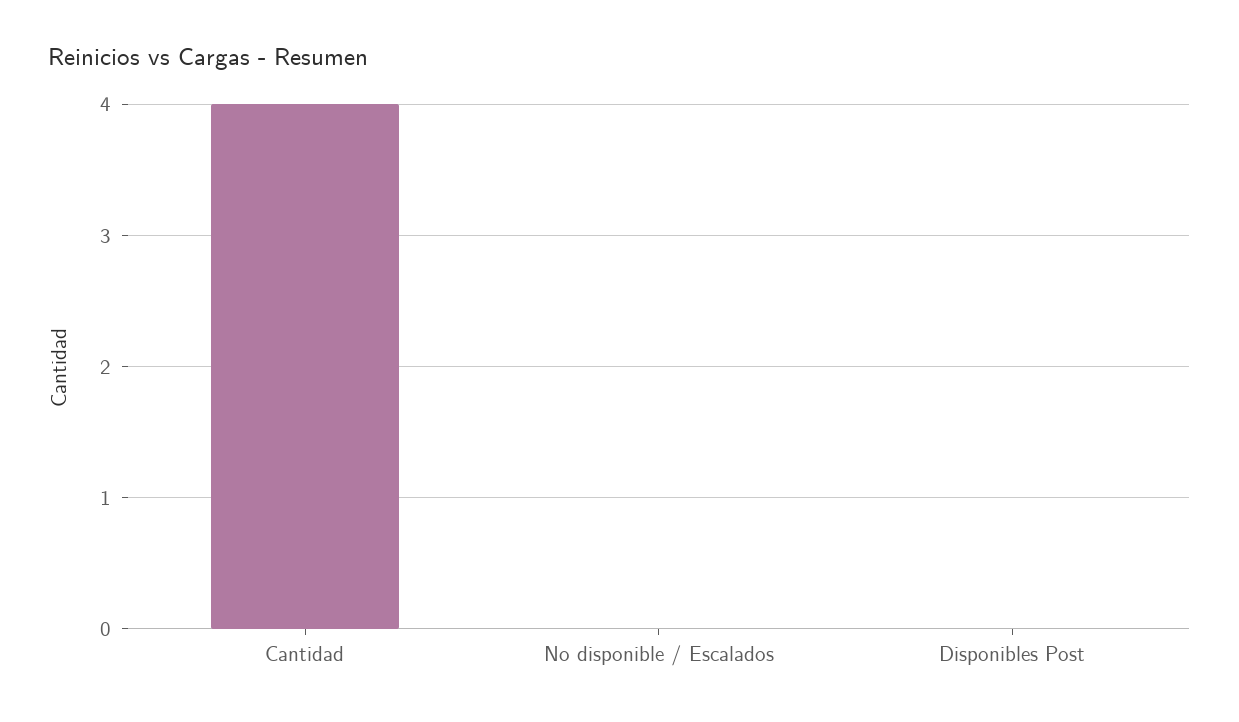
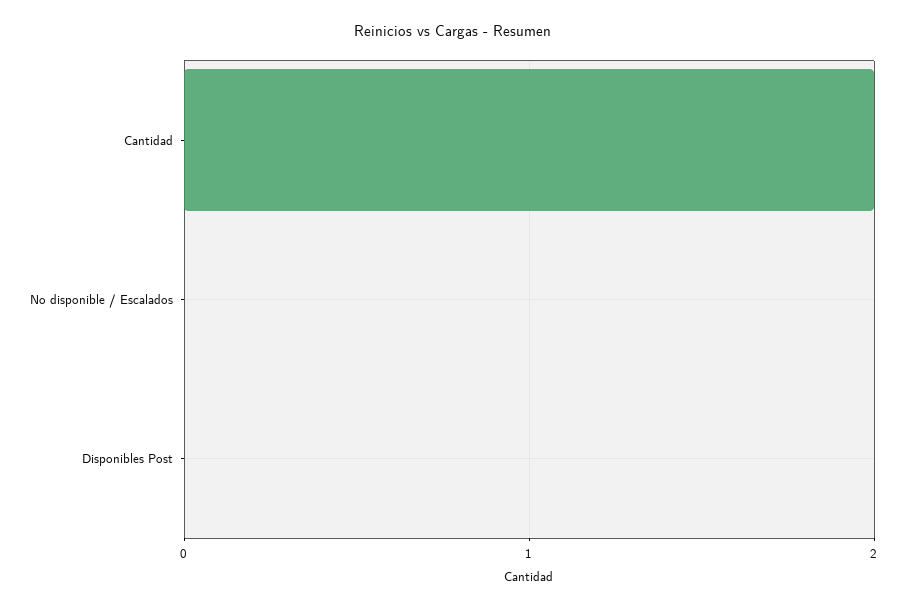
Cantidad: 4 -> 2

